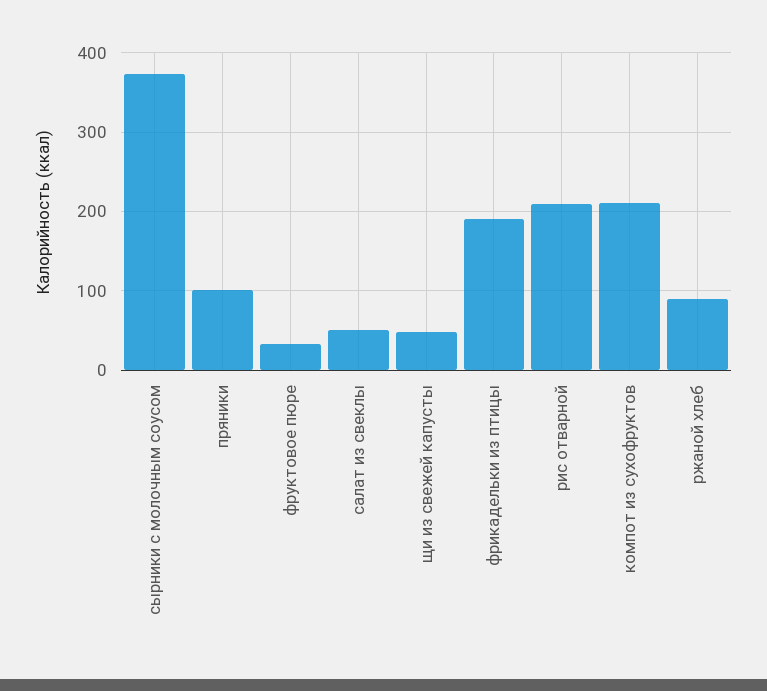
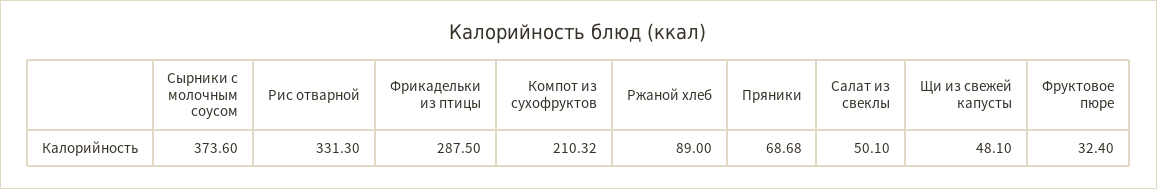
пряники: 100 -> 68.68
фрикадельки из птицы: 190 -> 287.5
рис отварной: 210 -> 331.3

